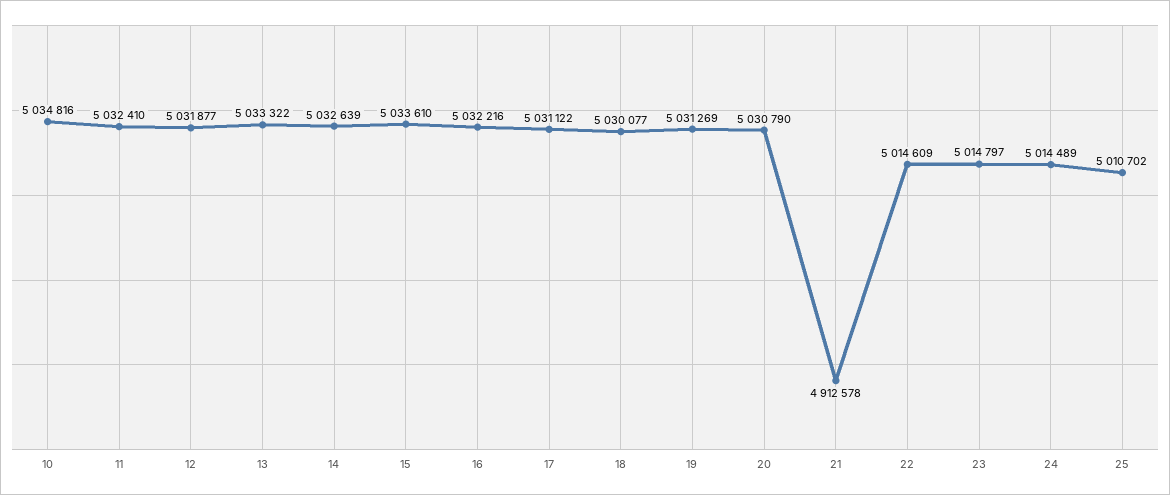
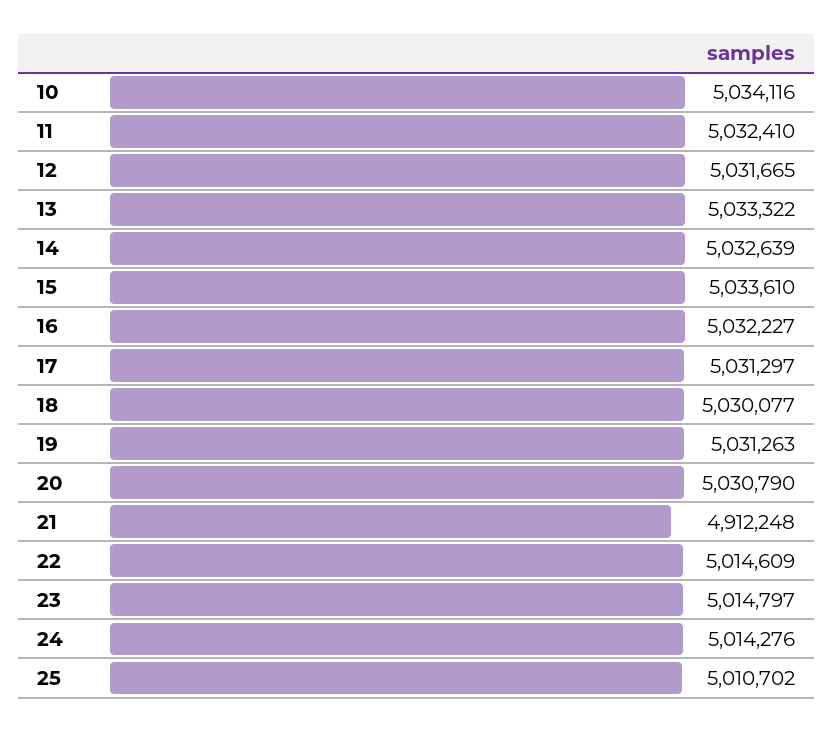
10: 5034816 -> 5034116
12: 5031877 -> 5031665
16: 5032216 -> 5032227
17: 5031122 -> 5031297
19: 5031269 -> 5031263
21: 4912578 -> 4912248
24: 5014489 -> 5014276

